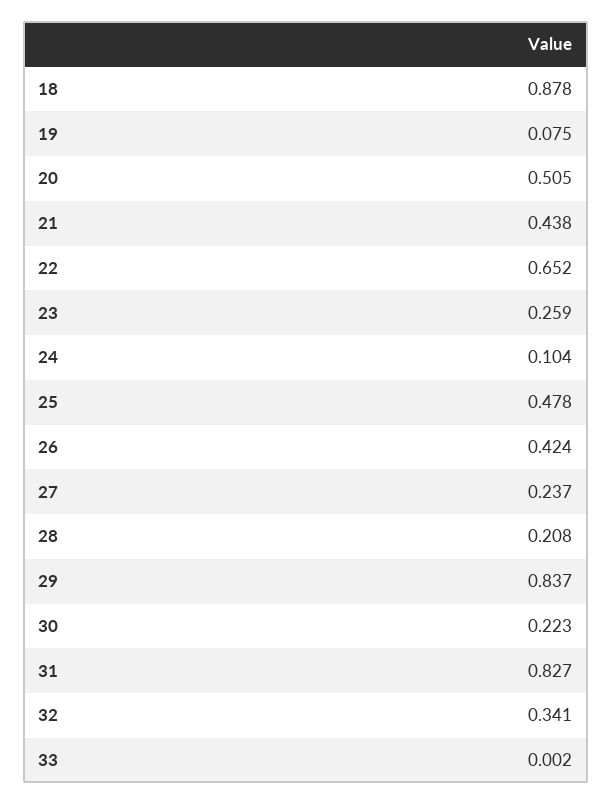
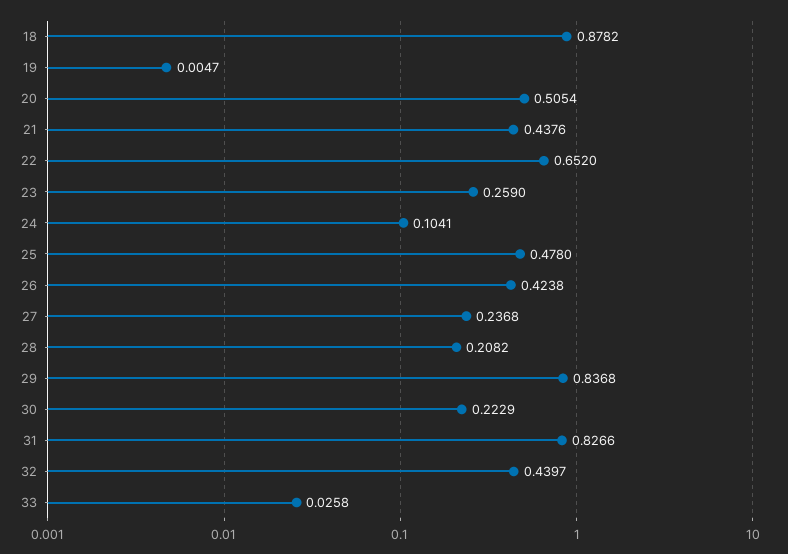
19: 0.075 -> 0.0047
32: 0.341 -> 0.4397
33: 0.002 -> 0.0258

